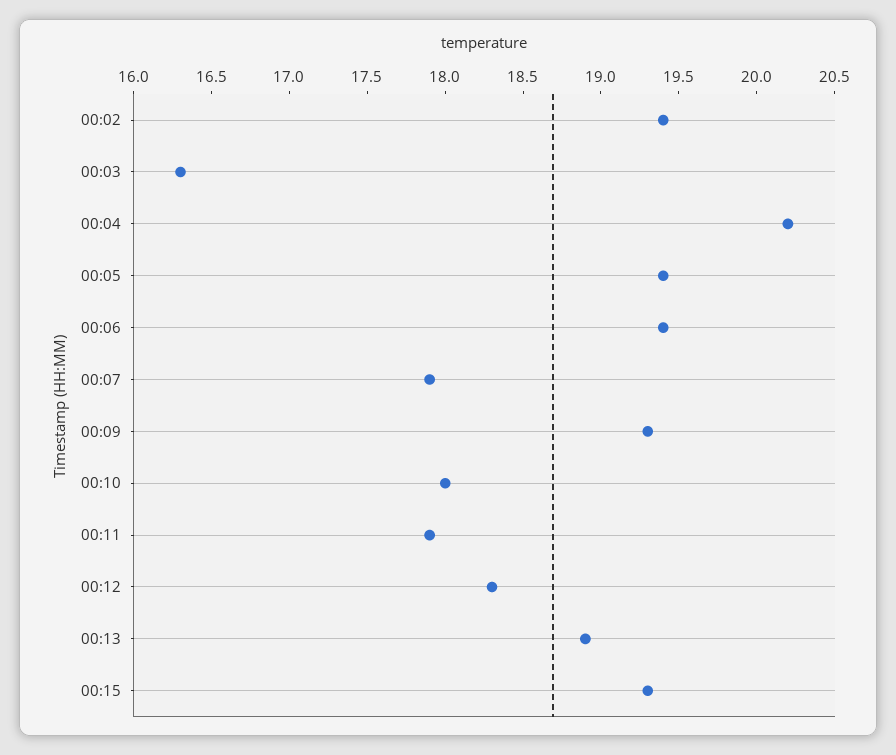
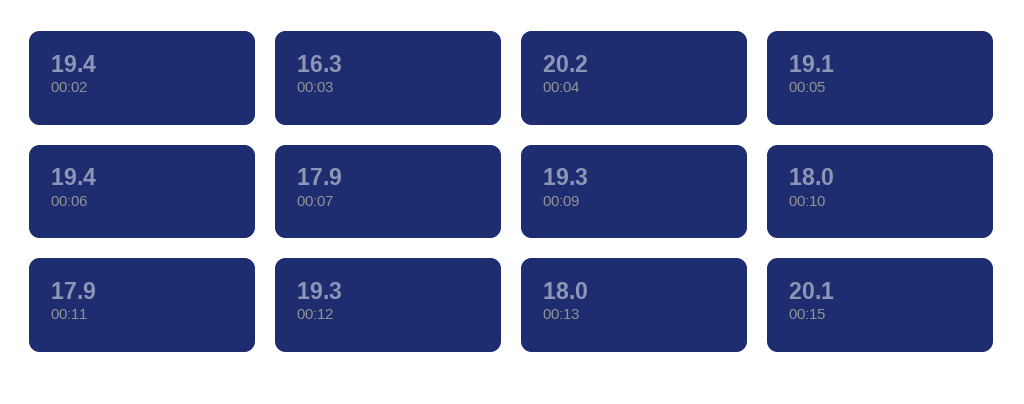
00:05: 19.4 -> 19.1
00:12: 18.3 -> 19.3
00:13: 18.9 -> 18
00:15: 19.3 -> 20.1

